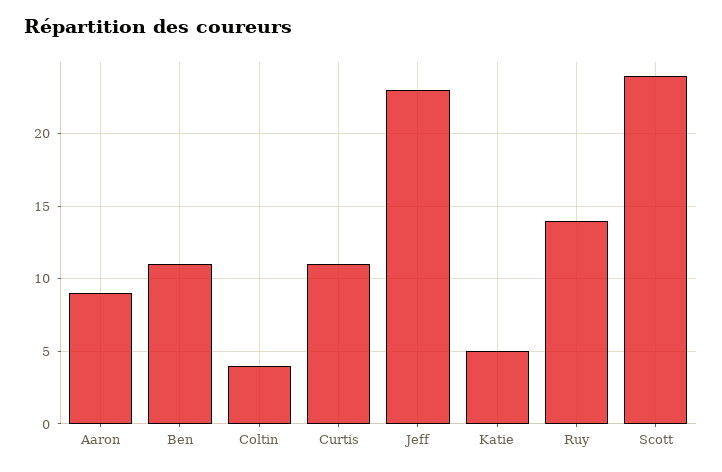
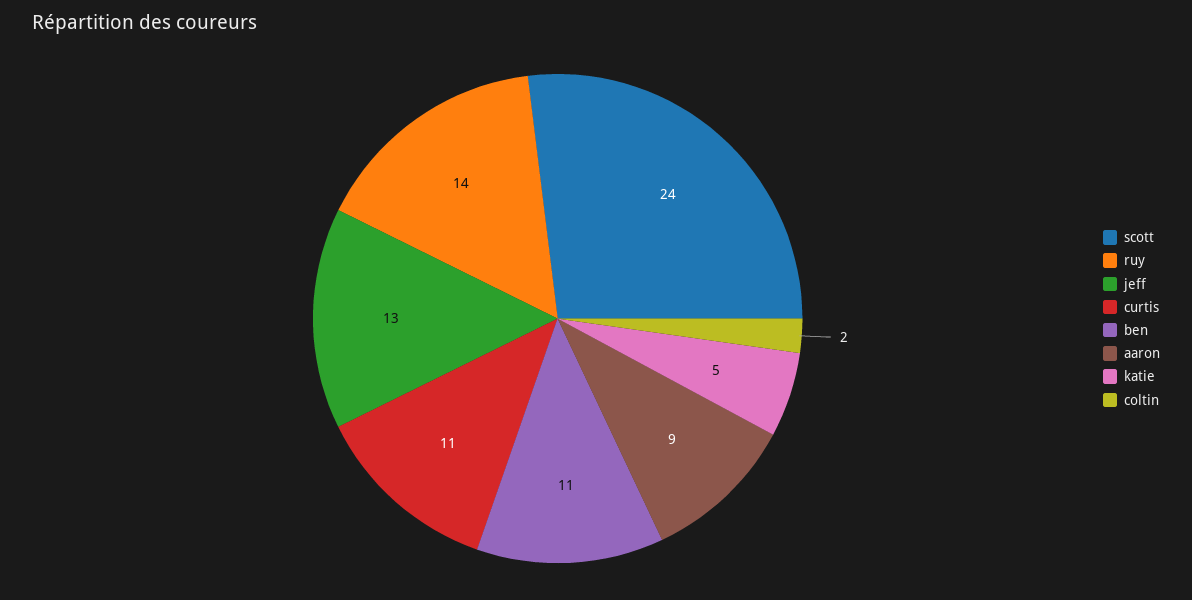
Coltin: 4 -> 2
Jeff: 23 -> 13

